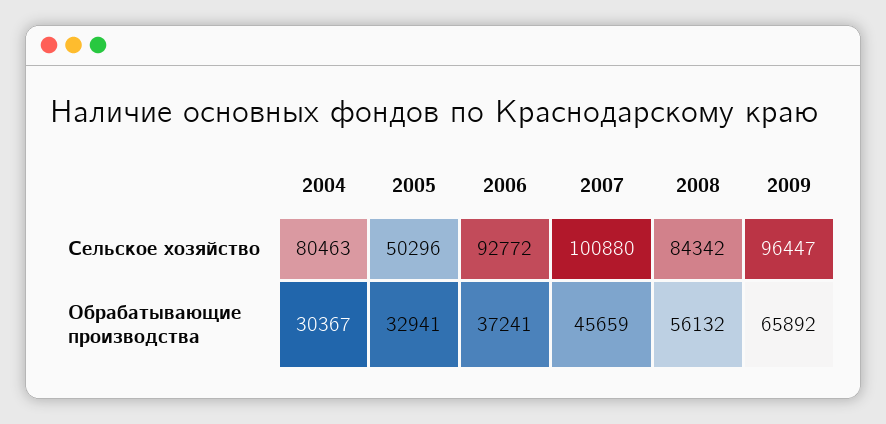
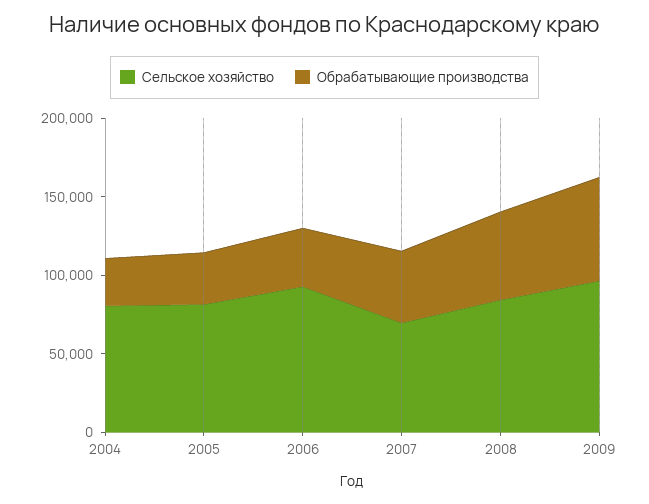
Сельское хозяйство, 2005: 50296 -> 80000
Сельское хозяйство, 2007: 100880 -> 70000

